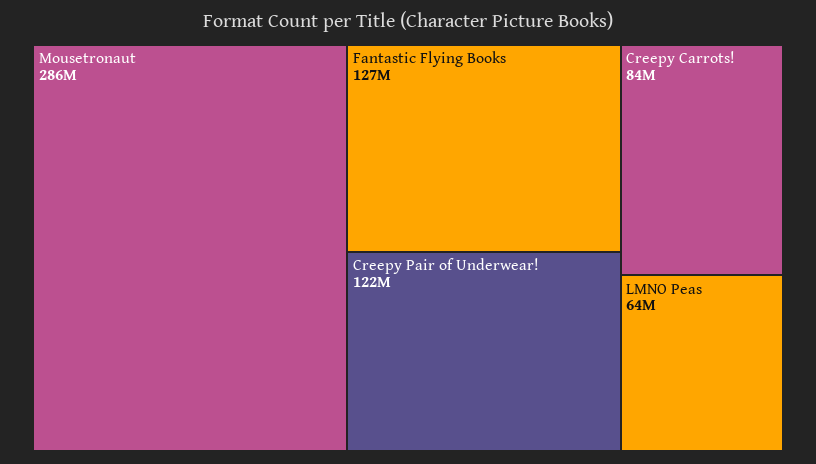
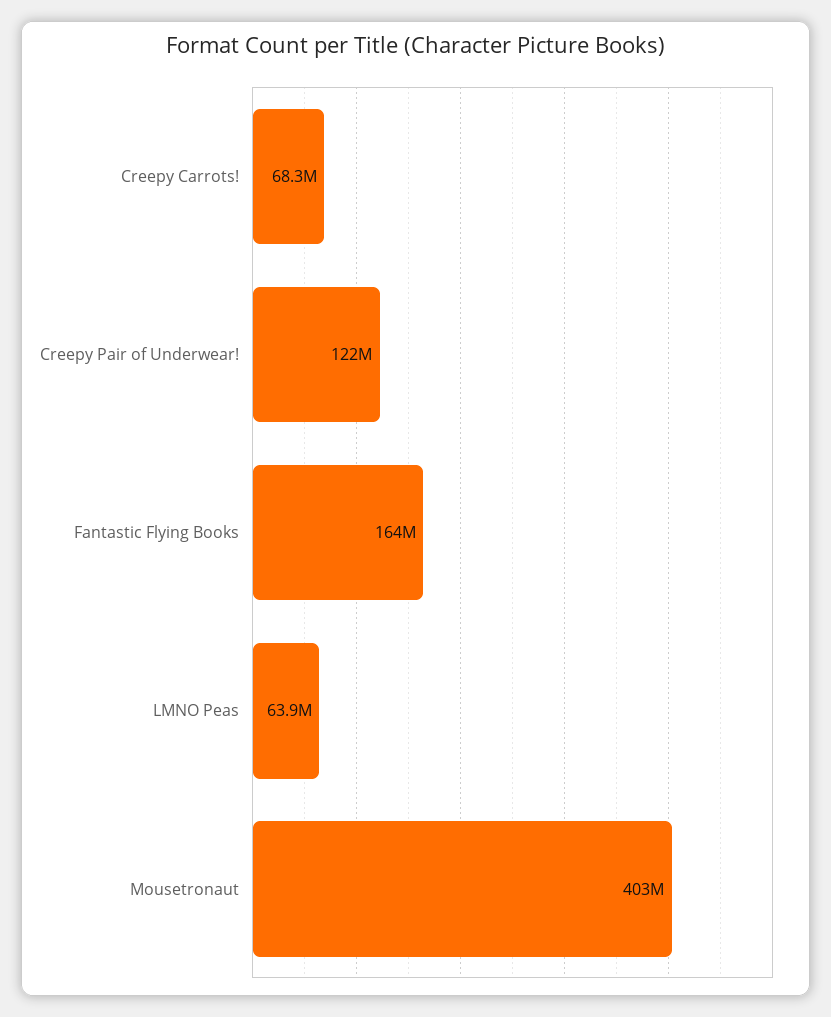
Mousetronaut: 286000000 -> 403000000
Fantastic Flying Books: 127000000 -> 164000000
Creepy Carrots!: 84000000 -> 68300000

